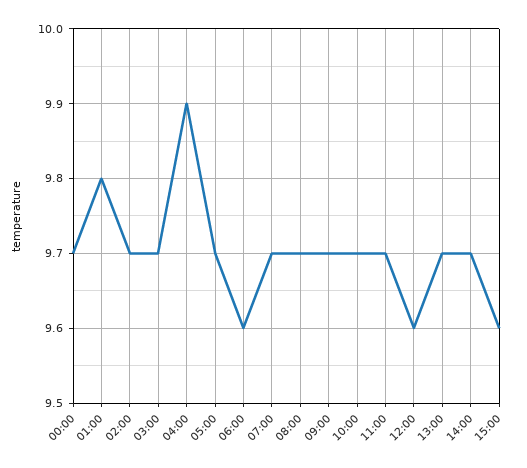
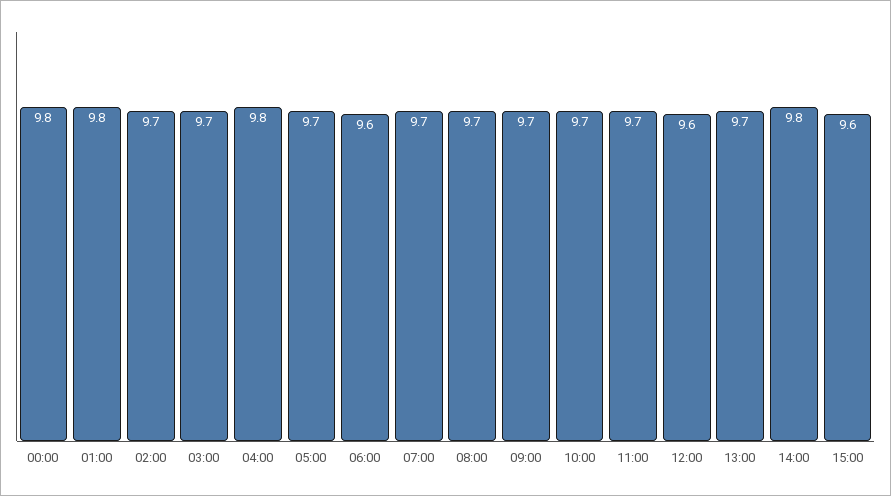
00:00: 9.7 -> 9.8
04:00: 9.9 -> 9.8
14:00: 9.7 -> 9.8

